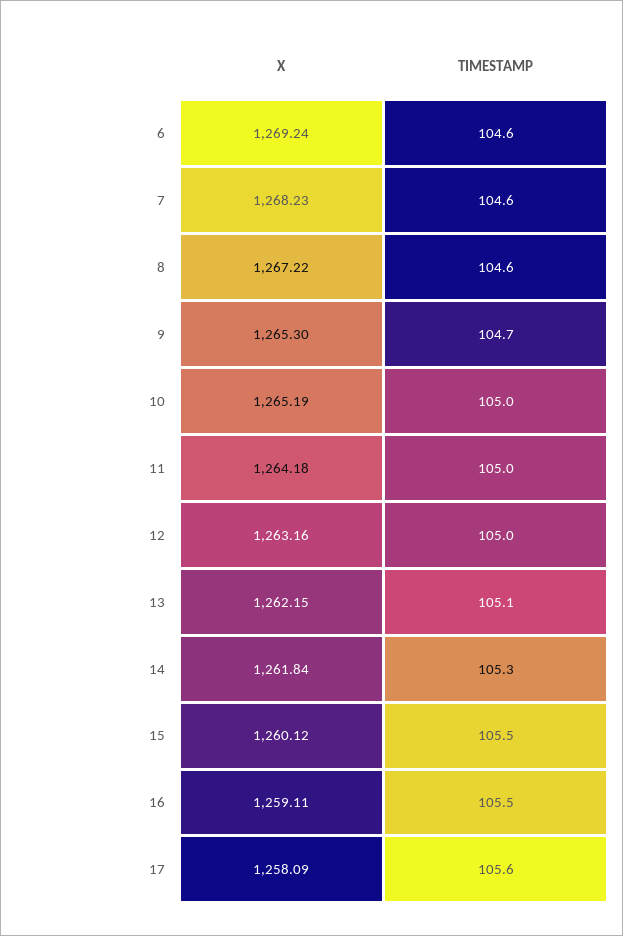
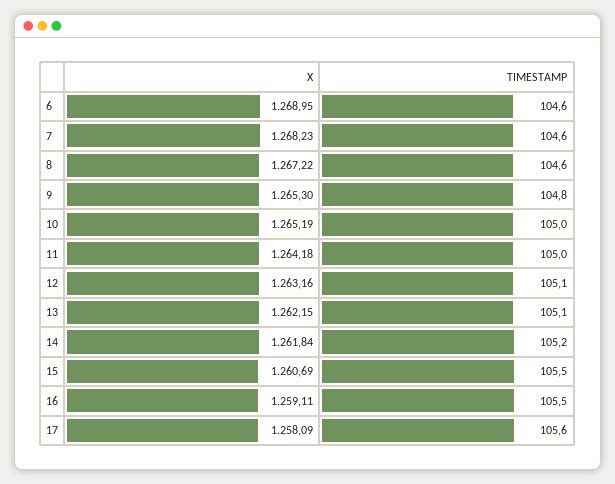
X, 6: 1269.24 -> 1268.95
TIMESTAMP, 9: 104.7 -> 104.8
TIMESTAMP, 12: 105 -> 105.1
TIMESTAMP, 14: 105.3 -> 105.2
X, 15: 1260.12 -> 1260.69

